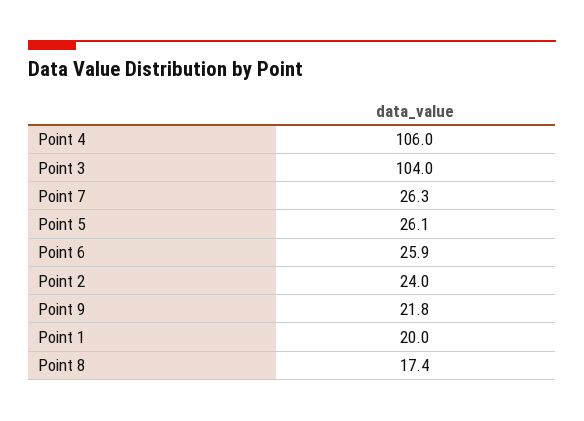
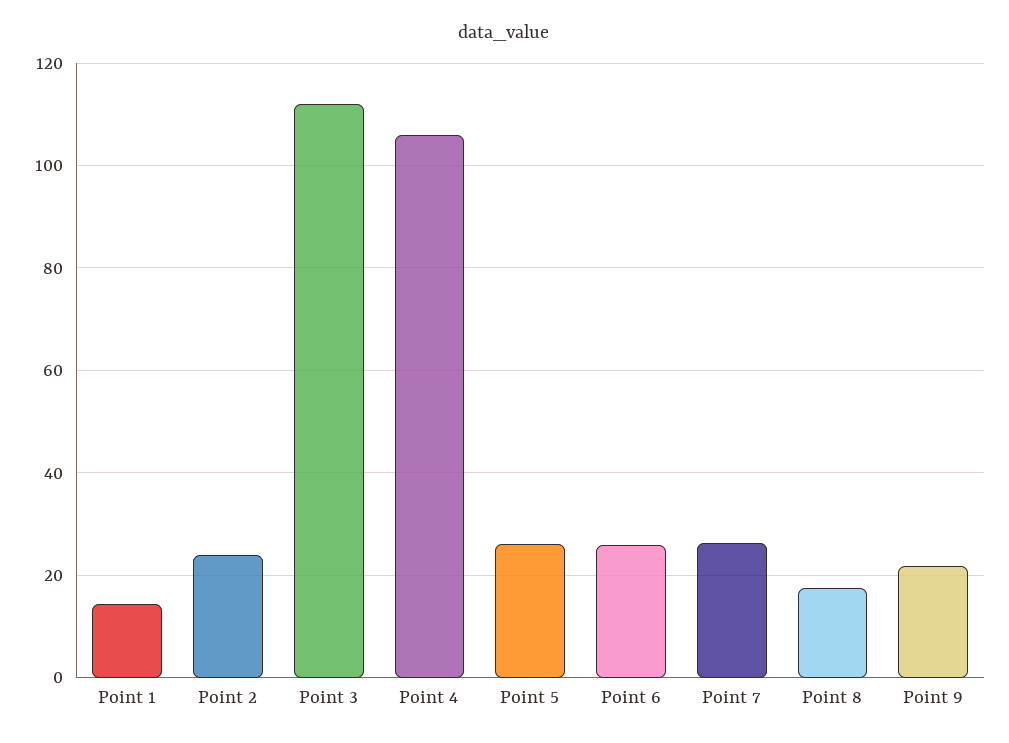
Point 3: 104 -> 112
Point 1: 20 -> 14

